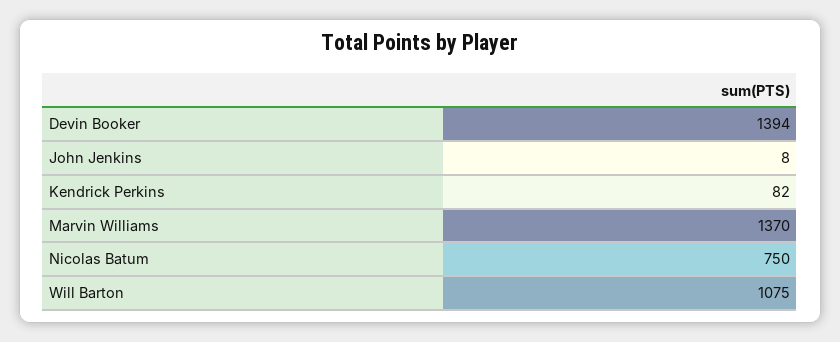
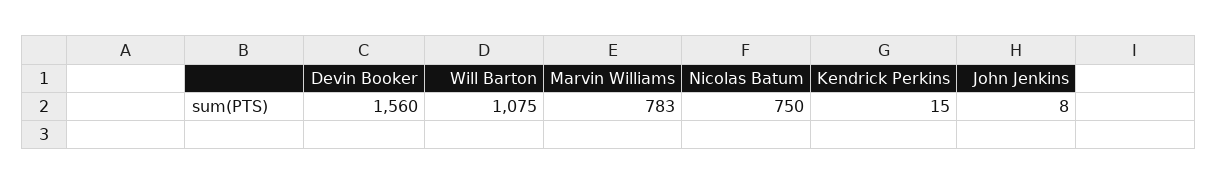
Devin Booker: 1394 -> 1560
Kendrick Perkins: 82 -> 15
Marvin Williams: 1370 -> 783

